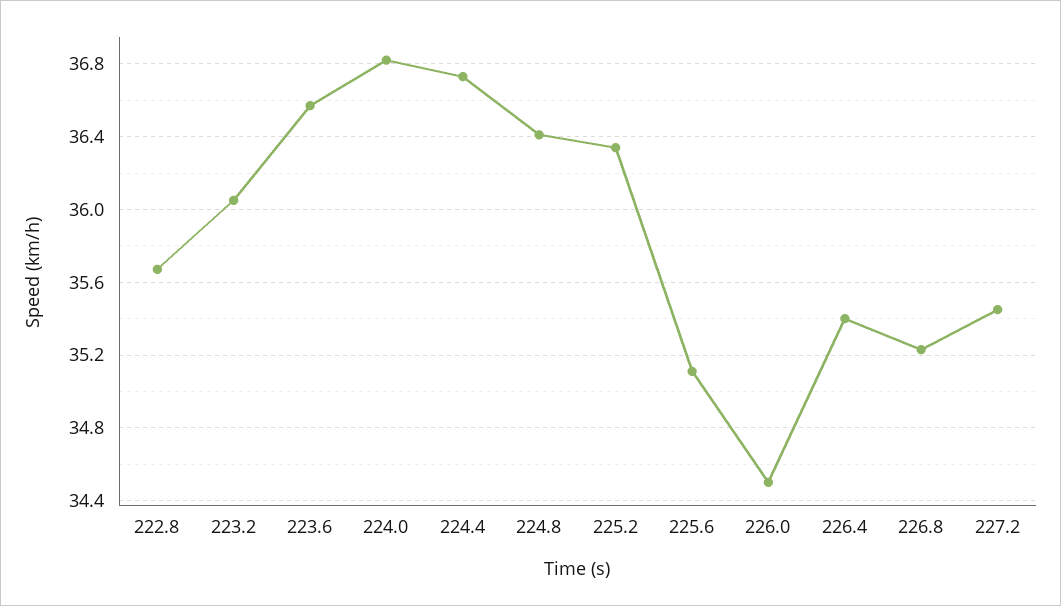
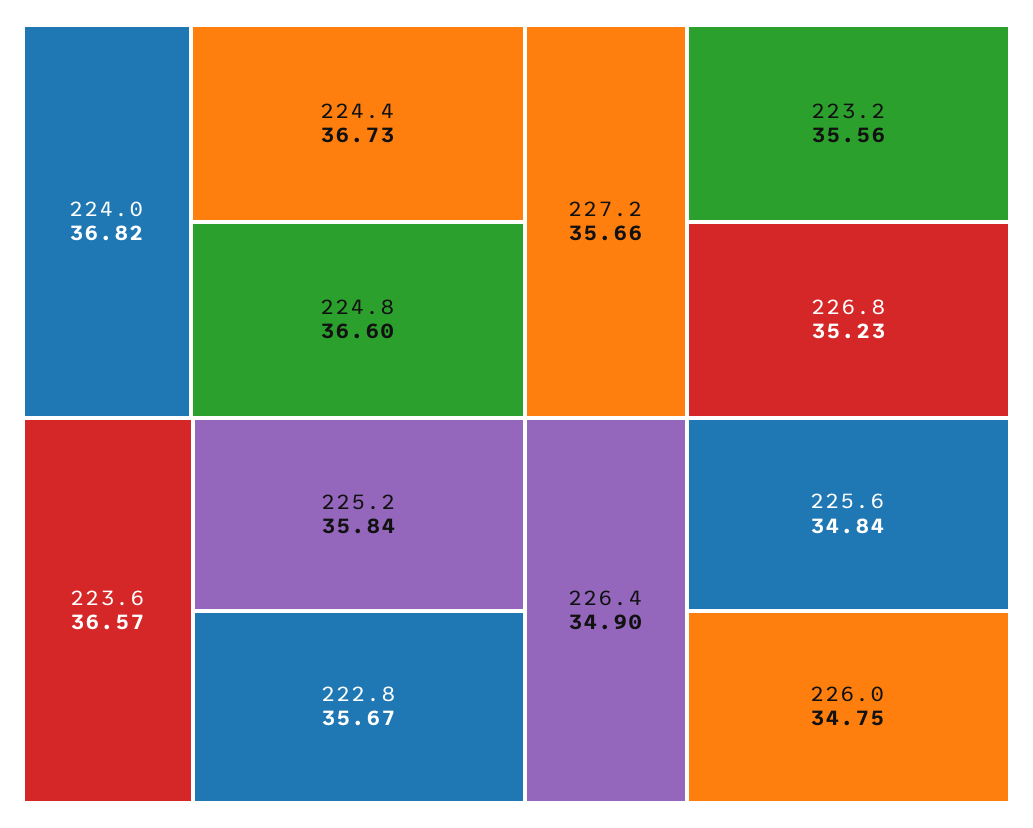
223.2: 36.05 -> 35.56
224.8: 36.4 -> 36.6
225.2: 36.35 -> 35.84
225.6: 35.1 -> 34.84
226.0: 34.5 -> 34.75
226.4: 35.4 -> 34.9
227.2: 35.45 -> 35.66

